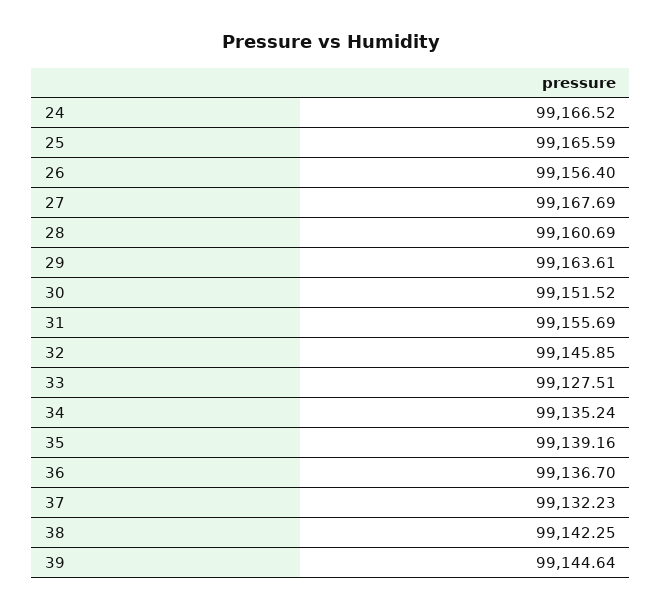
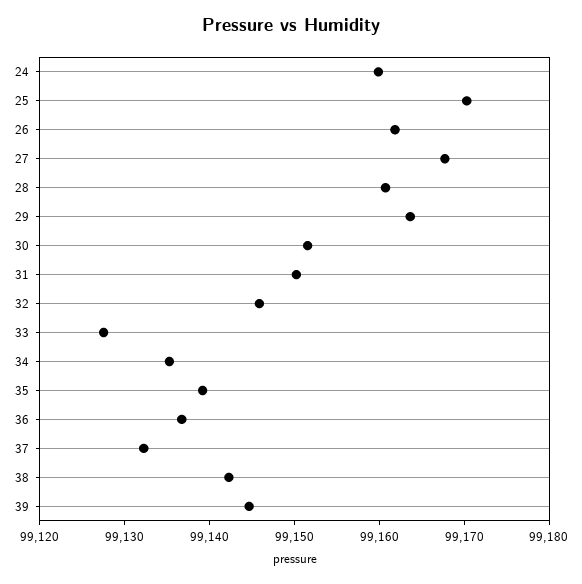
24: 99166.52 -> 99160
25: 99165.59 -> 99170
26: 99156.4 -> 99162
31: 99155.69 -> 99150

